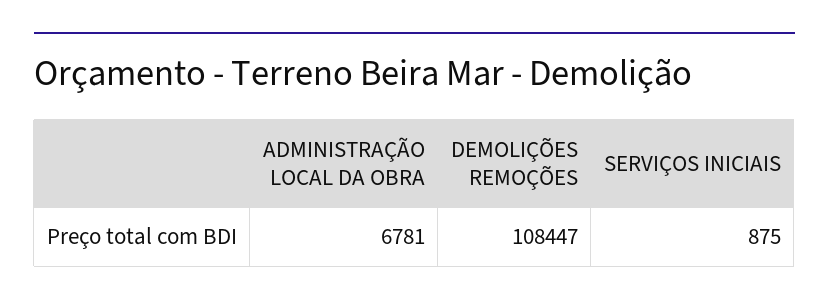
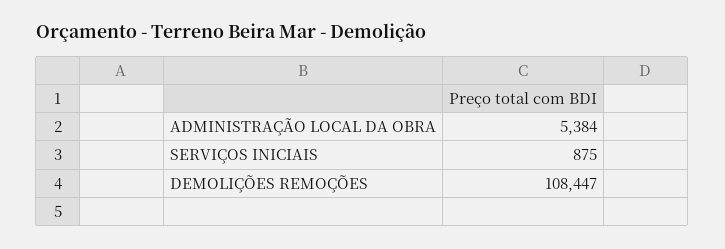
ADMINISTRAÇÃO LOCAL DA OBRA: 6781 -> 5384

